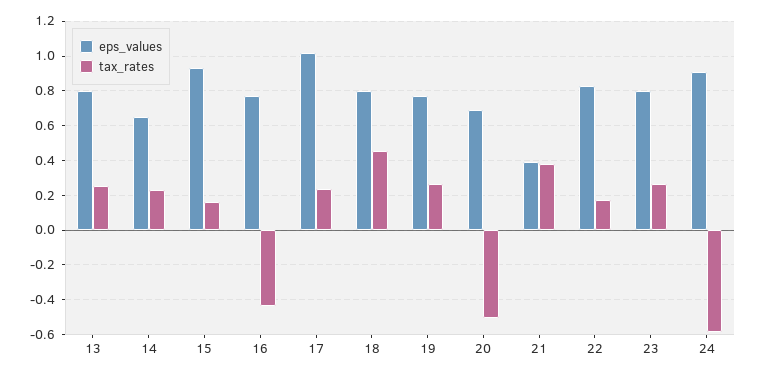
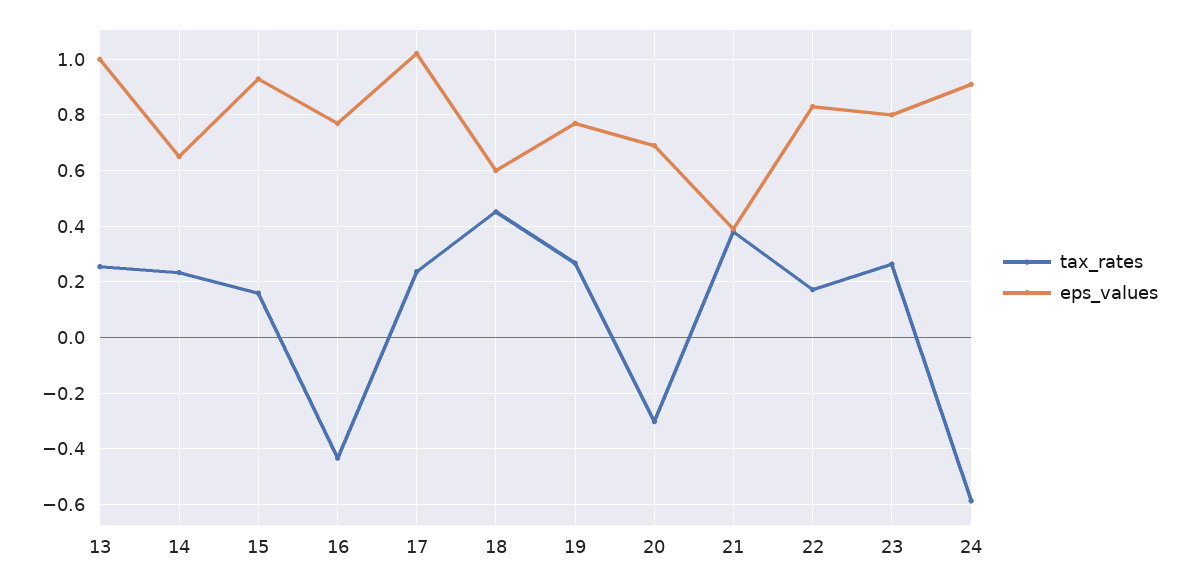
eps_values, 13: 0.8 -> 1
eps_values, 18: 0.8 -> 0.6
tax_rates, 20: -0.5 -> -0.3

